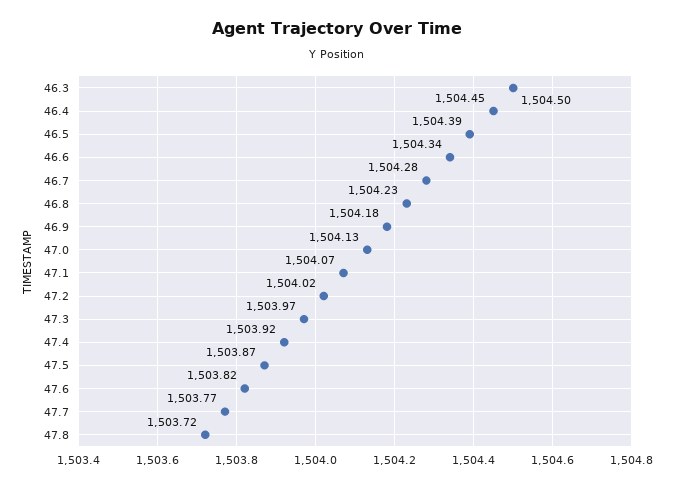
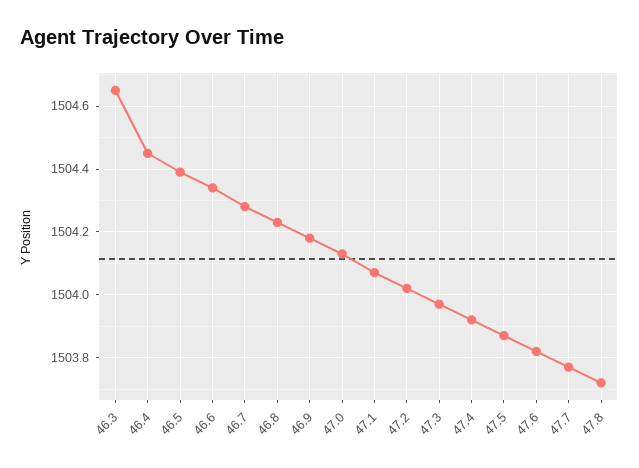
46.3: 1504.5 -> 1504.65

